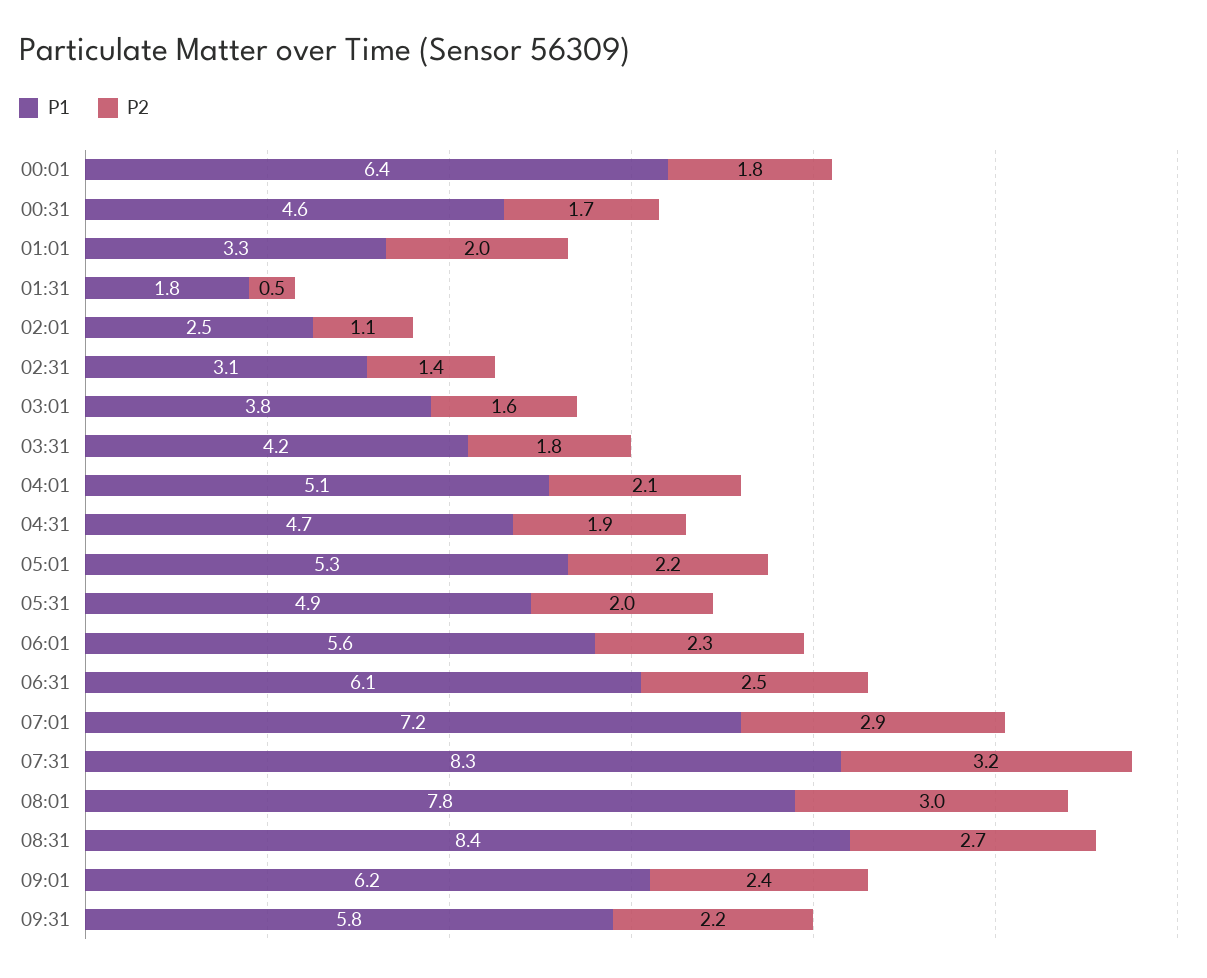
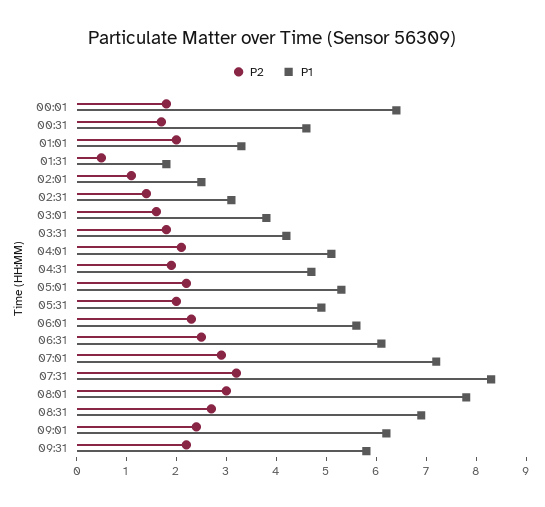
P1, 08:31: 8.4 -> 7

